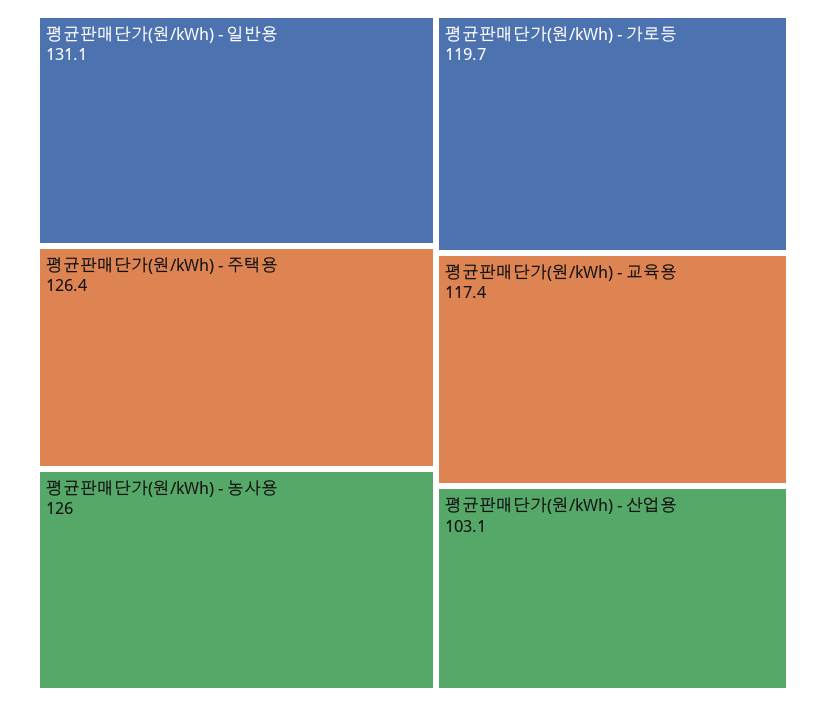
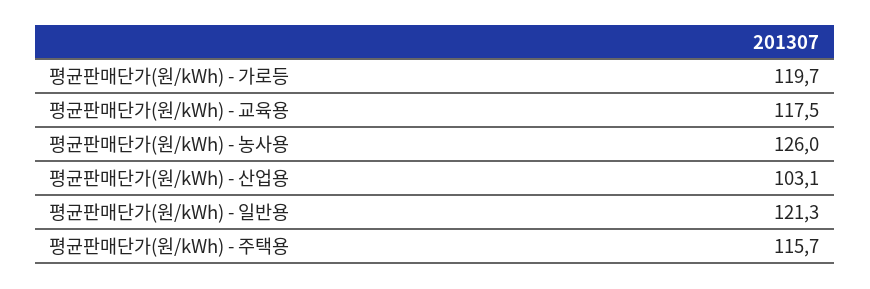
평균판매단가(원/kWh) - 일반용: 131.1 -> 121.3
평균판매단가(원/kWh) - 주택용: 126.4 -> 115.7
평균판매단가(원/kWh) - 교육용: 117.4 -> 117.5

